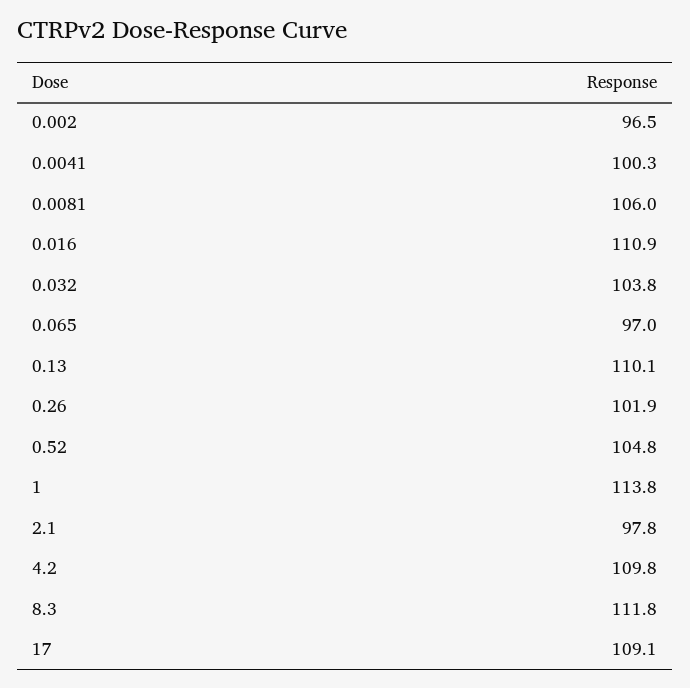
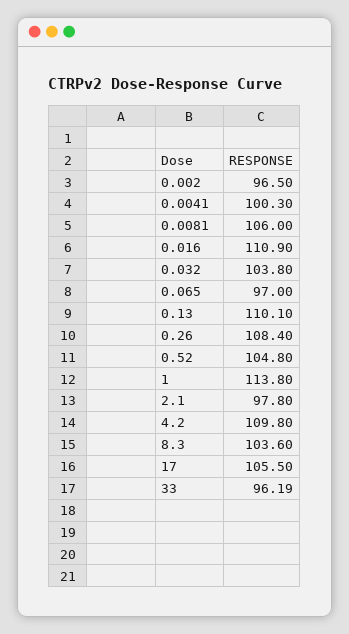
0.26: 101.9 -> 108.4
8.3: 111.8 -> 103.6
17: 109.1 -> 105.5
33: none -> 96.19

